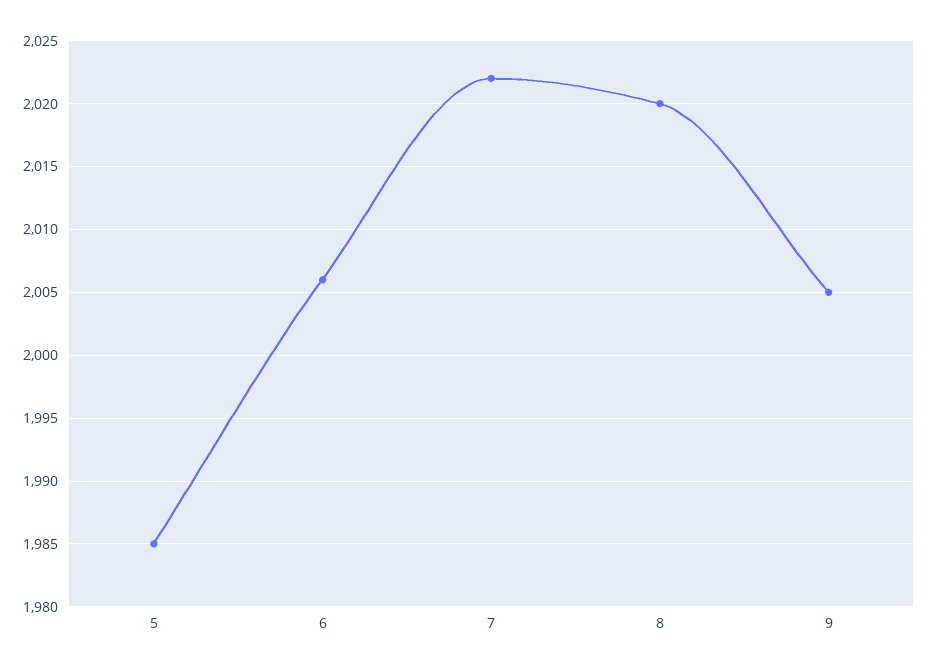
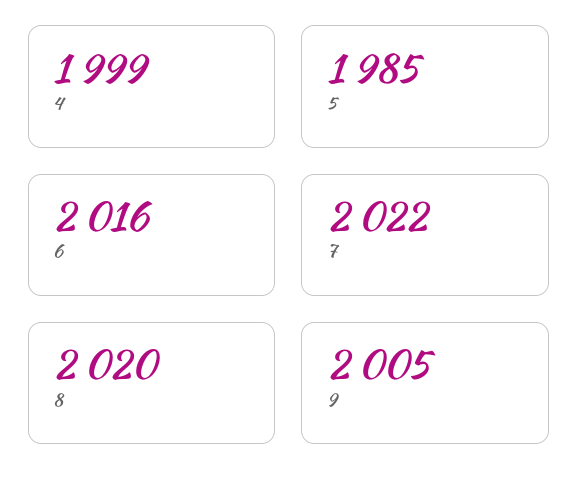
6: 2006 -> 2016
4: none -> 1999

